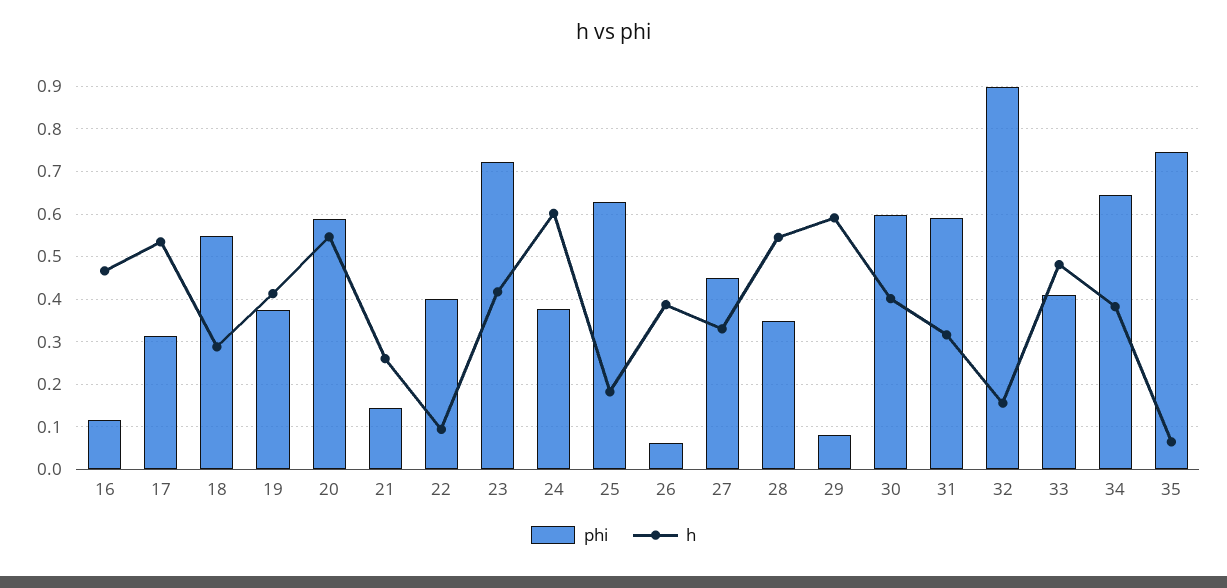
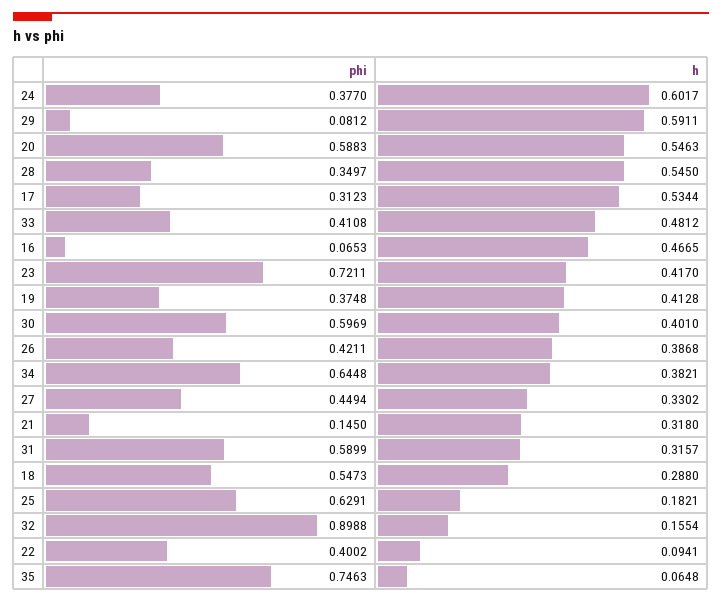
phi, 16: 0.12 -> 0.0653
h, 21: 0.26 -> 0.318
phi, 26: 0.06 -> 0.4211

